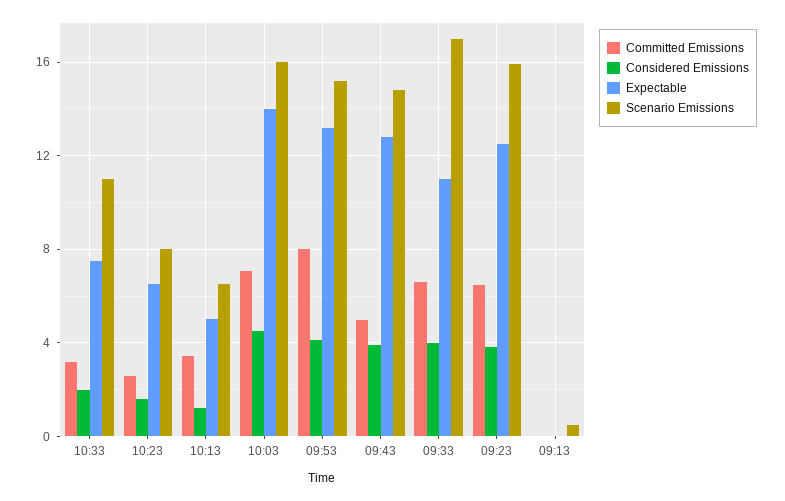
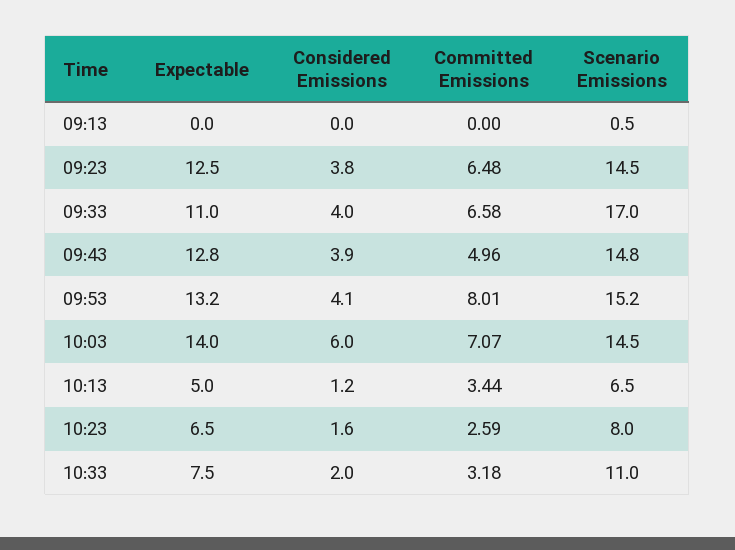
Considered Emissions, 10:03: 4.5 -> 6
Scenario Emissions, 10:03: 16 -> 14.5
Scenario Emissions, 09:23: 16 -> 14.5

